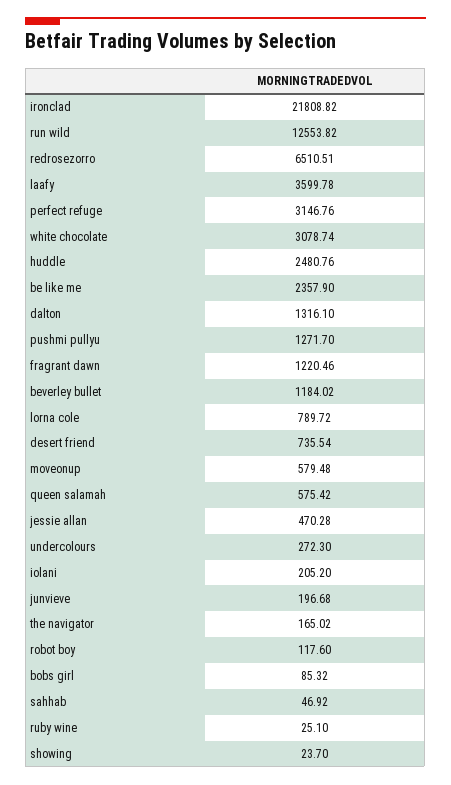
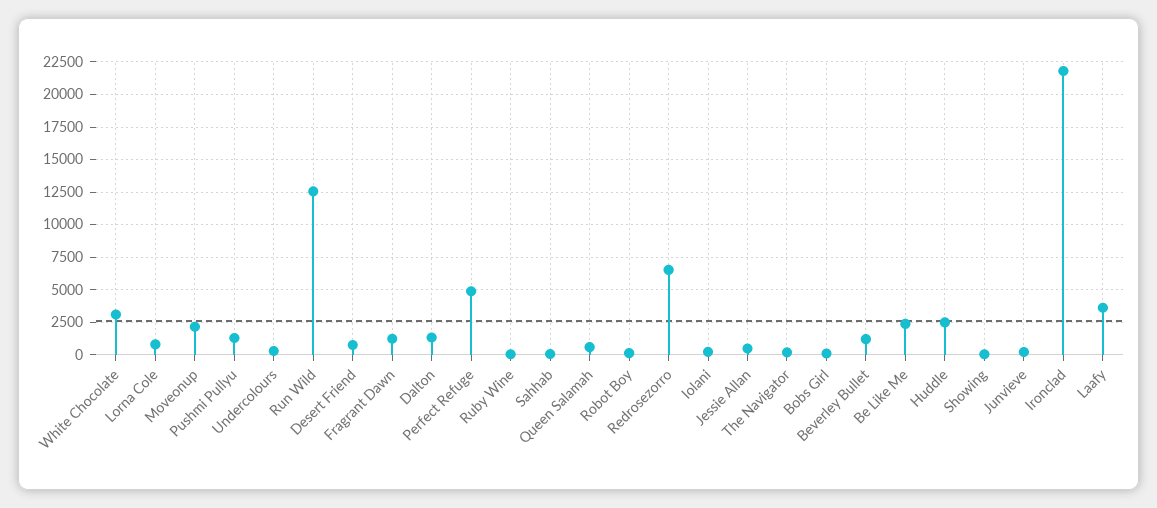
perfect refuge: 3146.76 -> 5000
moveonup: 579.48 -> 2000

